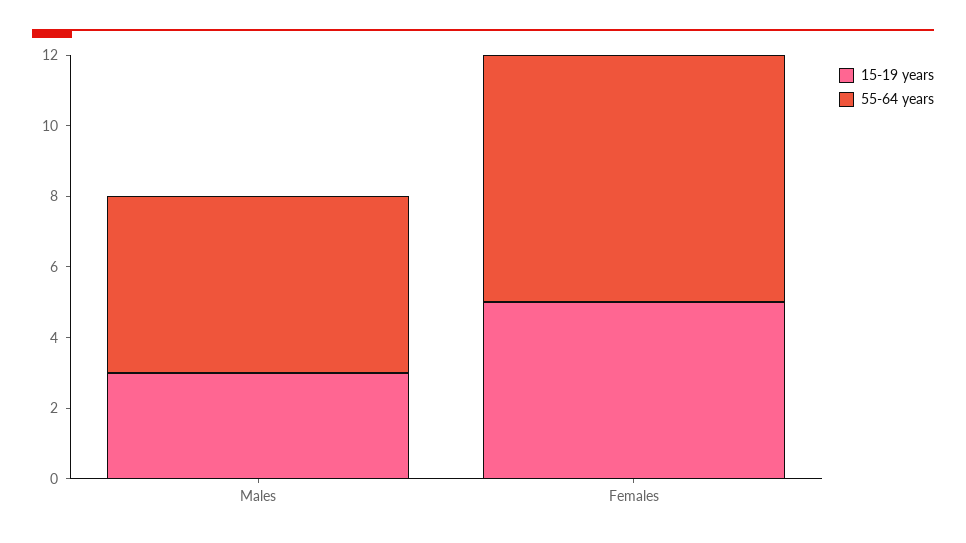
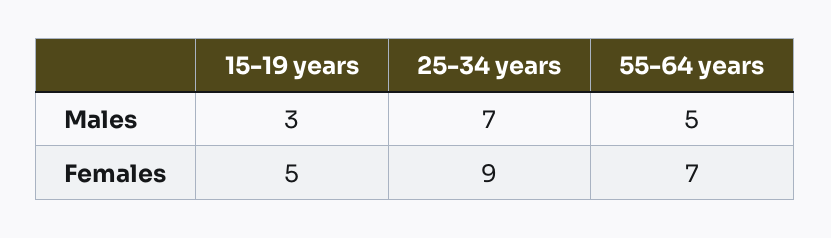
25-34 years, Males: none -> 7
25-34 years, Females: none -> 9

